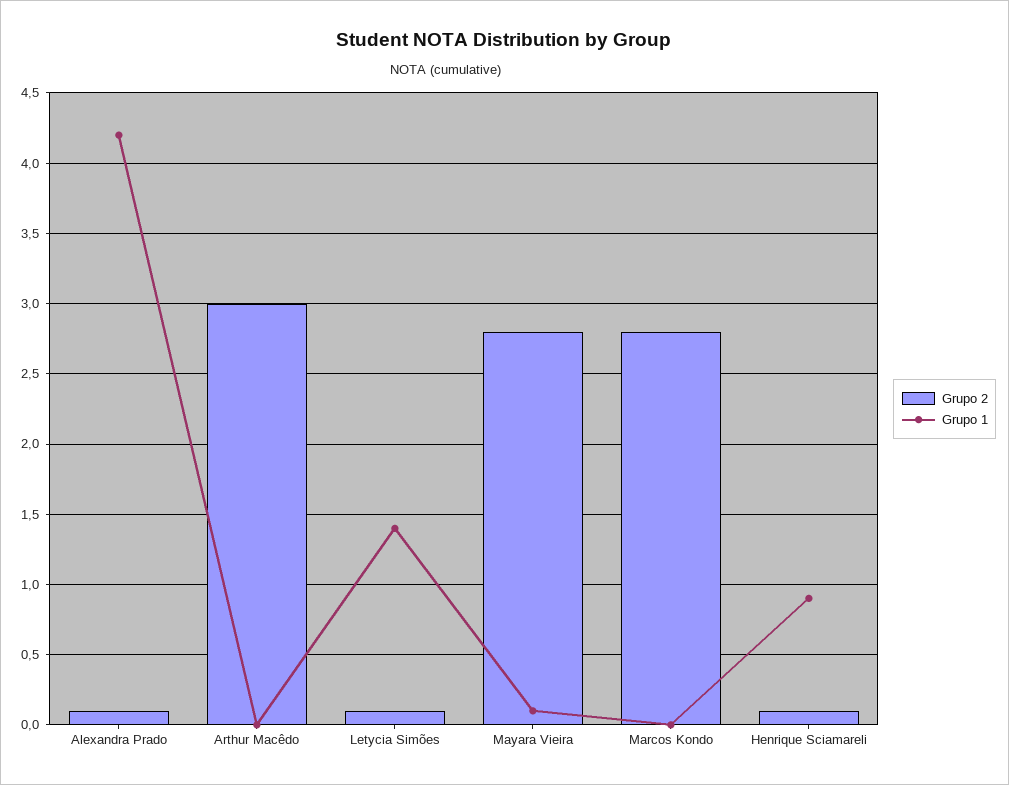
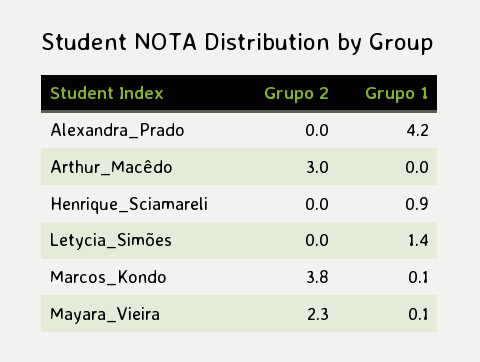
Grupo 2, Alexandra Prado: 0.1 -> 0
Grupo 2, Letycia Simões: 0.1 -> 0
Grupo 2, Mayara Vieira: 2.8 -> 2.3
Grupo 2, Marcos Kondo: 2.8 -> 3.8
Grupo 1, Marcos Kondo: 0 -> 0.1
Grupo 2, Henrique Sciamareli: 0.1 -> 0

